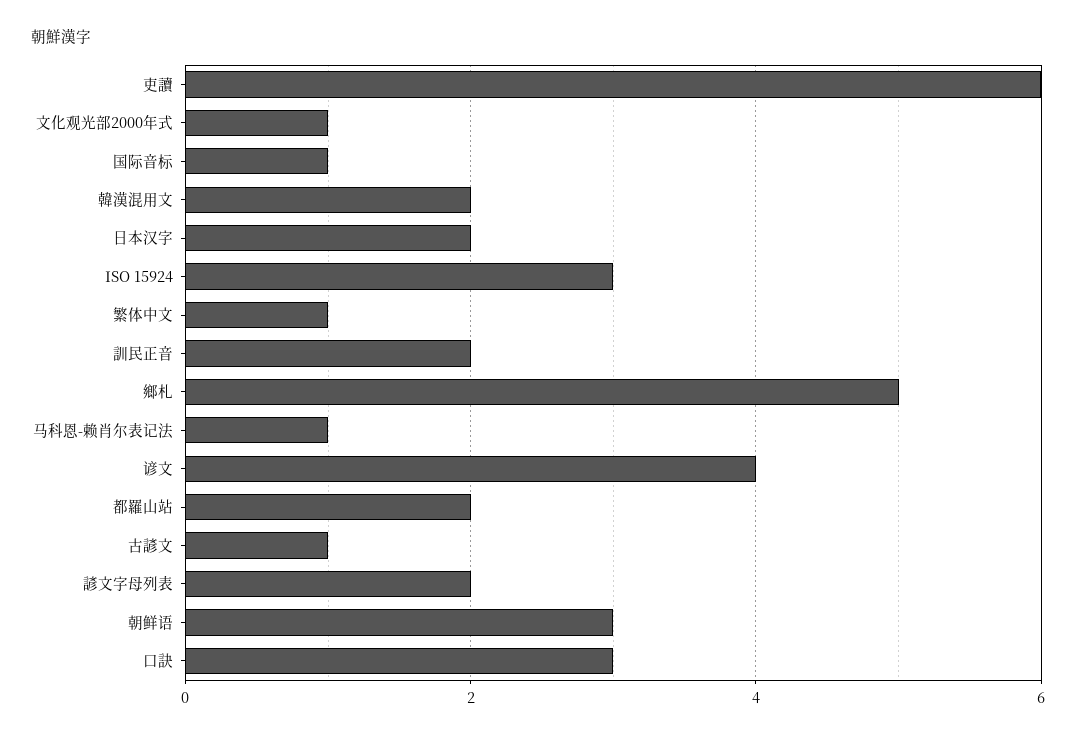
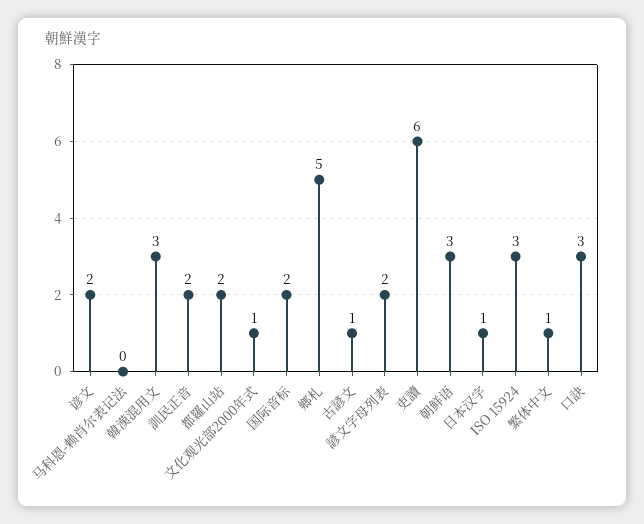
国际音标: 1 -> 2
韓漢混用文: 2 -> 3
日本汉字: 2 -> 1
马科恩-赖肖尔表记法: 1 -> 0
谚文: 4 -> 2

